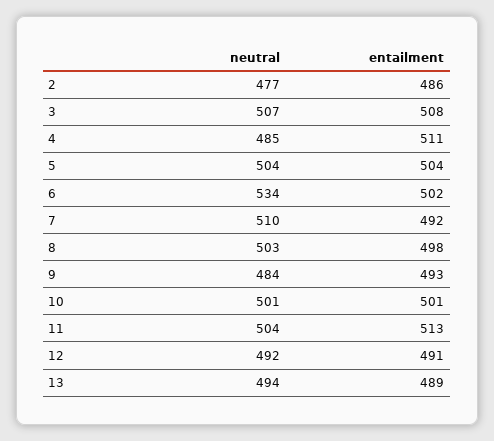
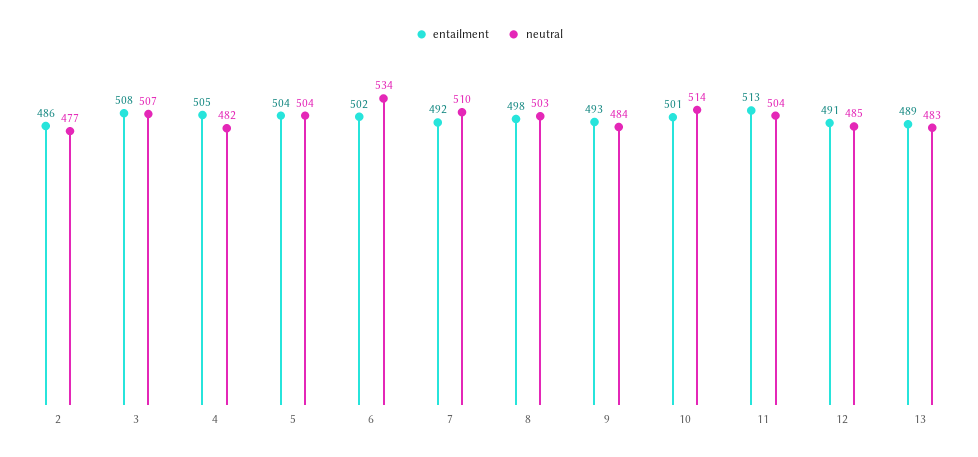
neutral, 4: 485 -> 482
entailment, 4: 511 -> 505
neutral, 10: 501 -> 514
neutral, 12: 492 -> 485
neutral, 13: 494 -> 483

